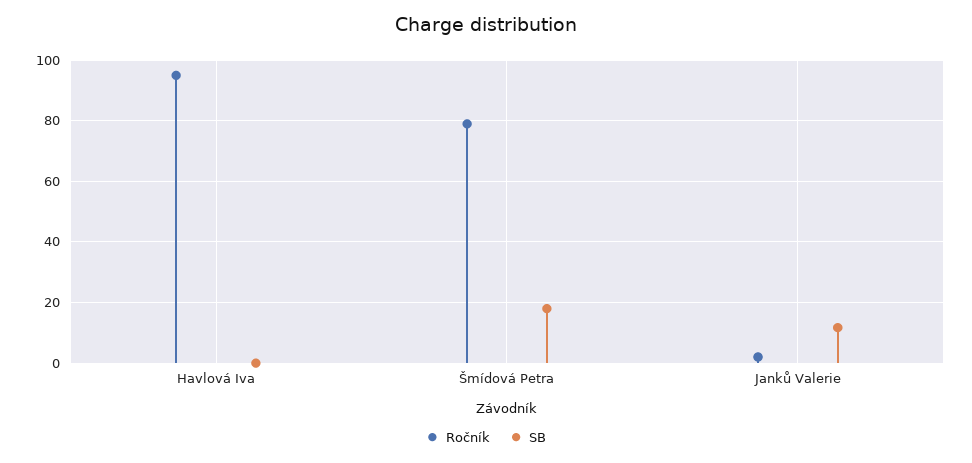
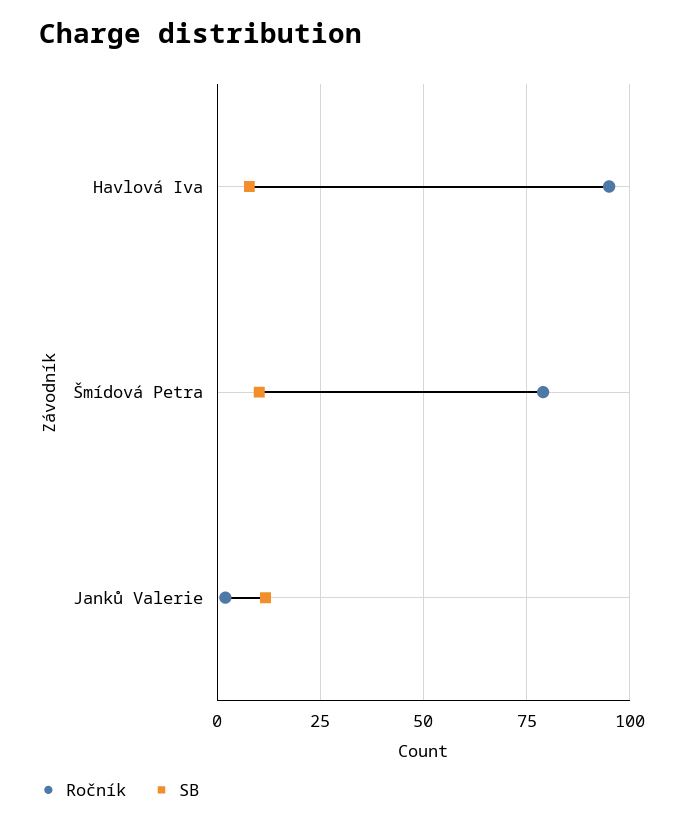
SB, Havlová Iva: 0 -> 7.5
SB, Šmídová Petra: 18 -> 10

